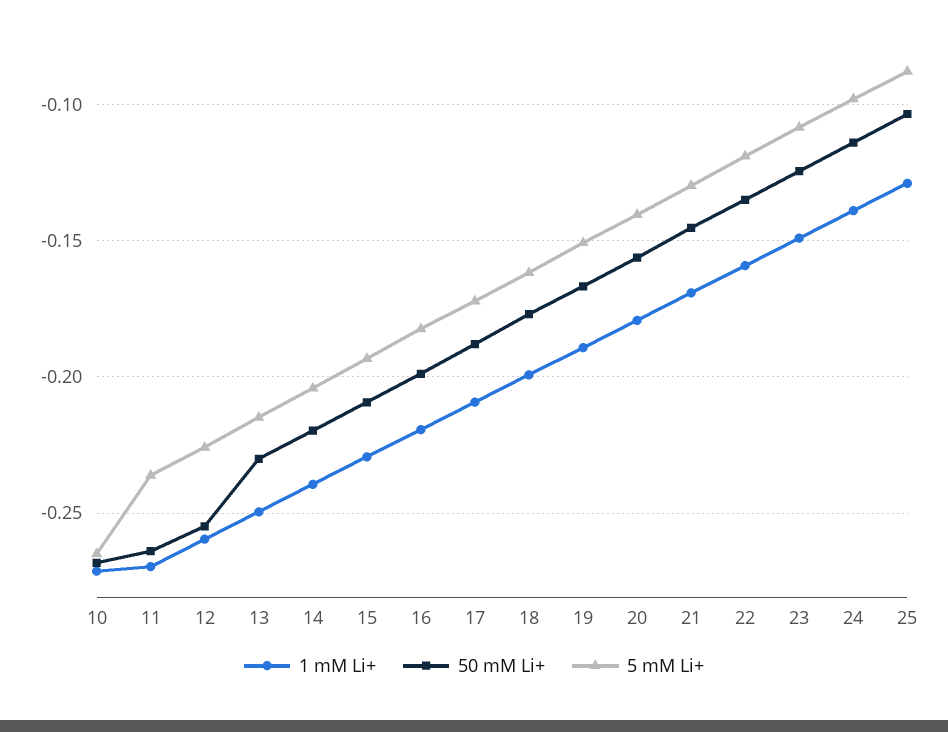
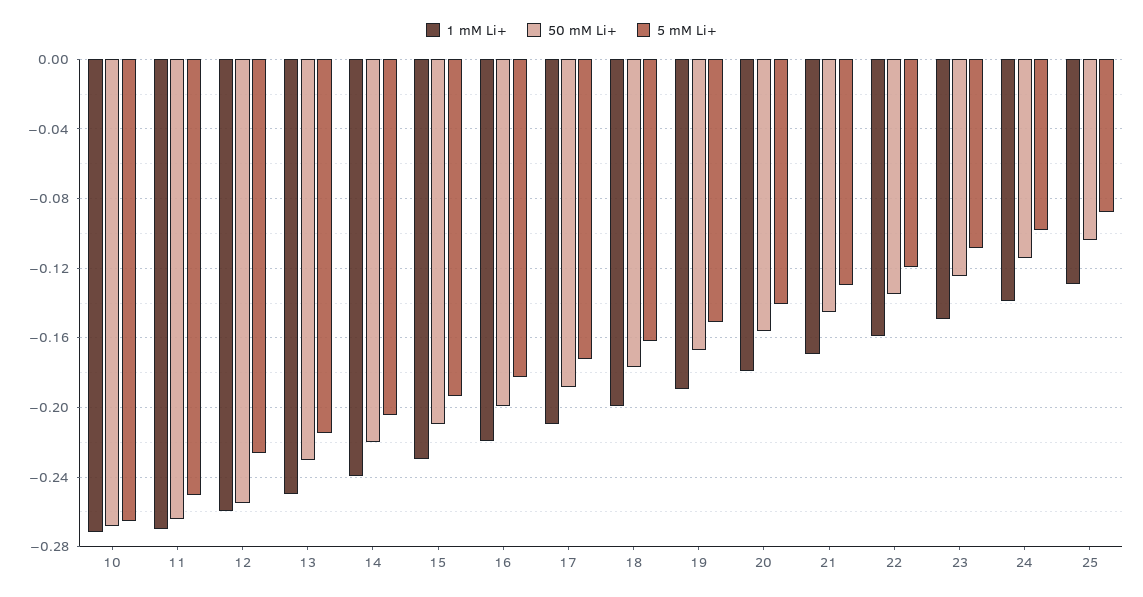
5 mM Li+, 11: -0.235 -> -0.25

